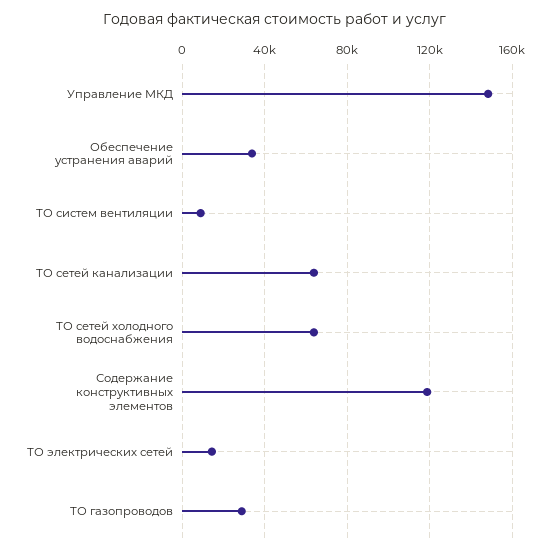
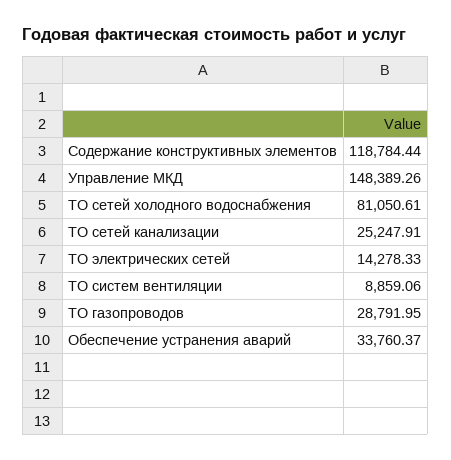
ТО сетей канализации: 65000 -> 25247.91
ТО сетей холодного водоснабжения: 65000 -> 81050.61

